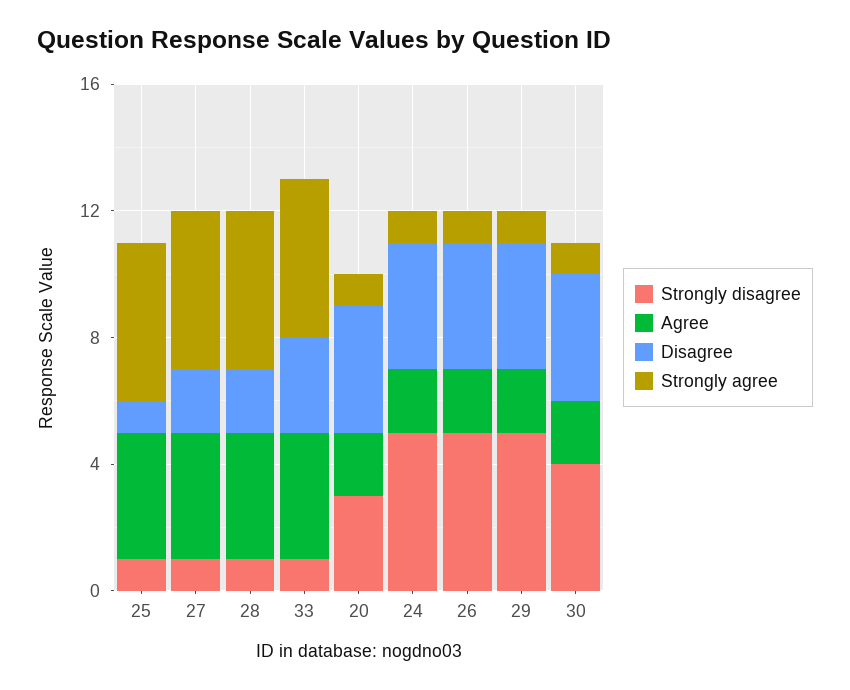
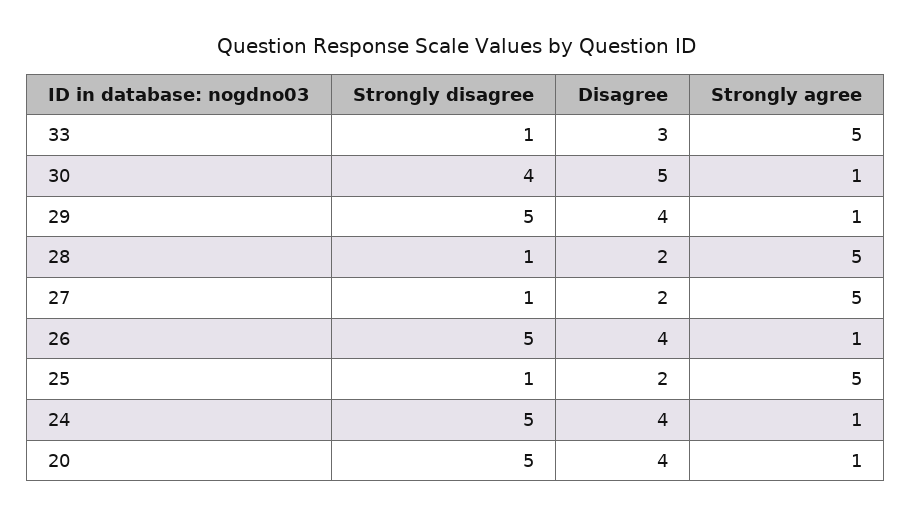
Agree, 25: 4 -> none
Disagree, 25: 1 -> 2
Agree, 27: 4 -> none
Agree, 28: 4 -> none
Agree, 33: 4 -> none
Strongly disagree, 20: 3 -> 5
Agree, 20: 2 -> none
Agree, 24: 2 -> none
Agree, 26: 2 -> none
Agree, 29: 2 -> none
Agree, 30: 2 -> none
Disagree, 30: 4 -> 5

